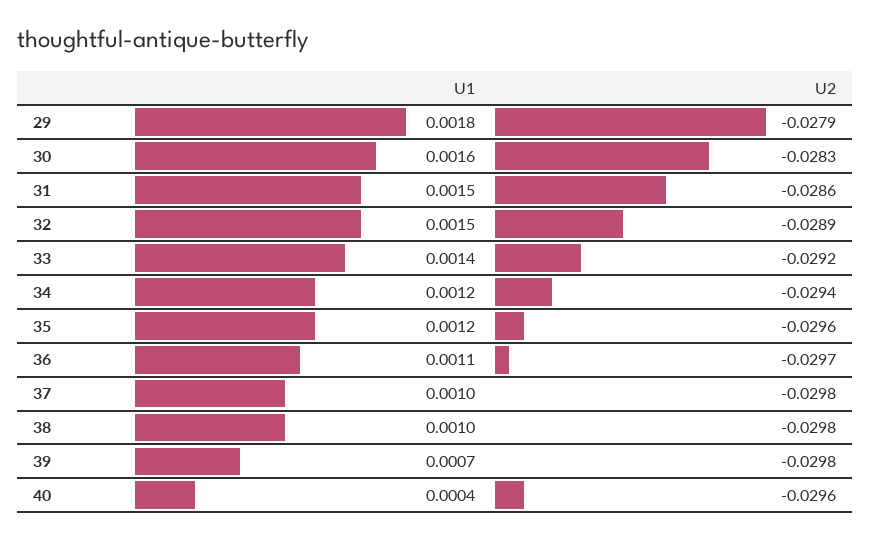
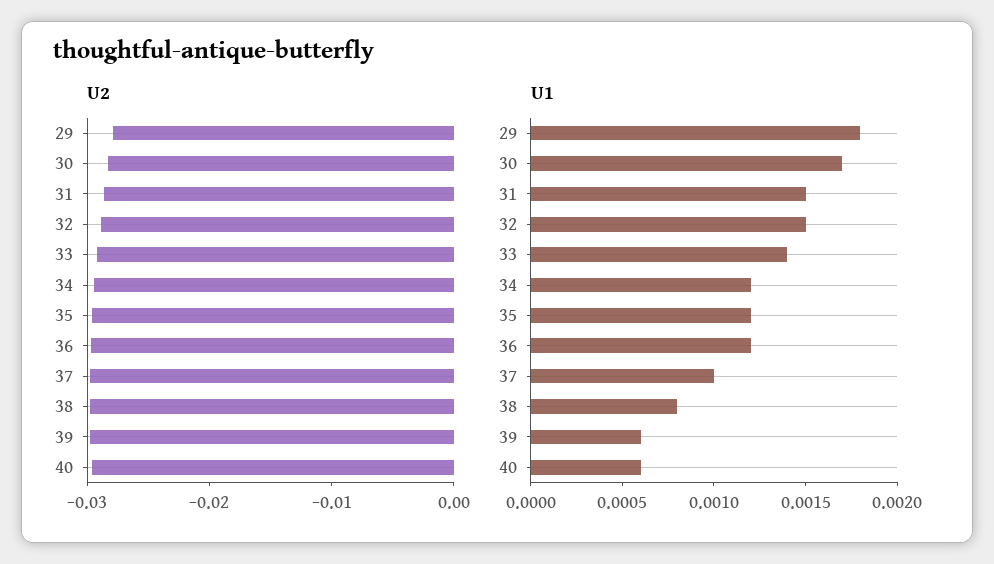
U1, 30: 0.0016 -> 0.0017
U1, 36: 0.0011 -> 0.0012
U1, 38: 0.001 -> 0.0008
U1, 39: 0.0007 -> 0.0006
U1, 40: 0.0004 -> 0.0006

